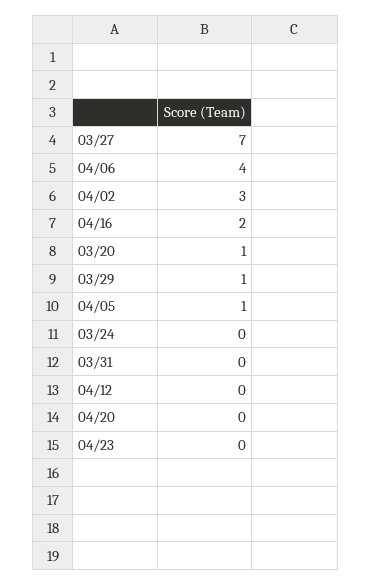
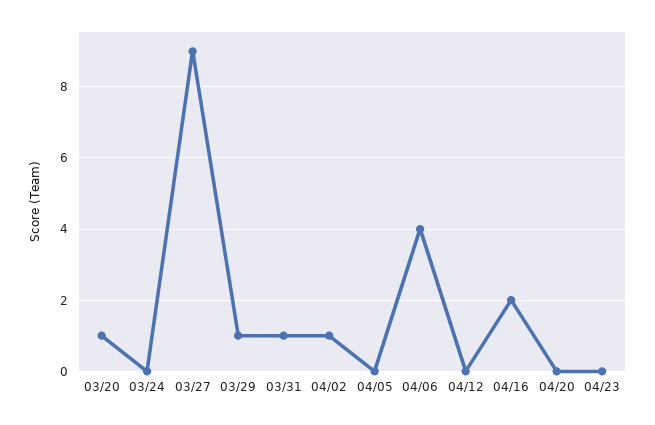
03/27: 7 -> 9
04/02: 3 -> 1
04/05: 1 -> 0
03/31: 0 -> 1

